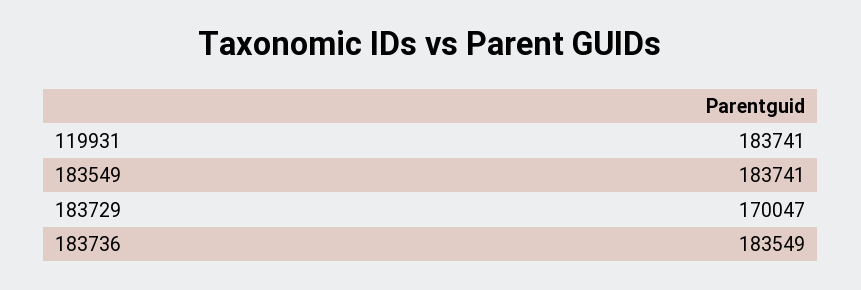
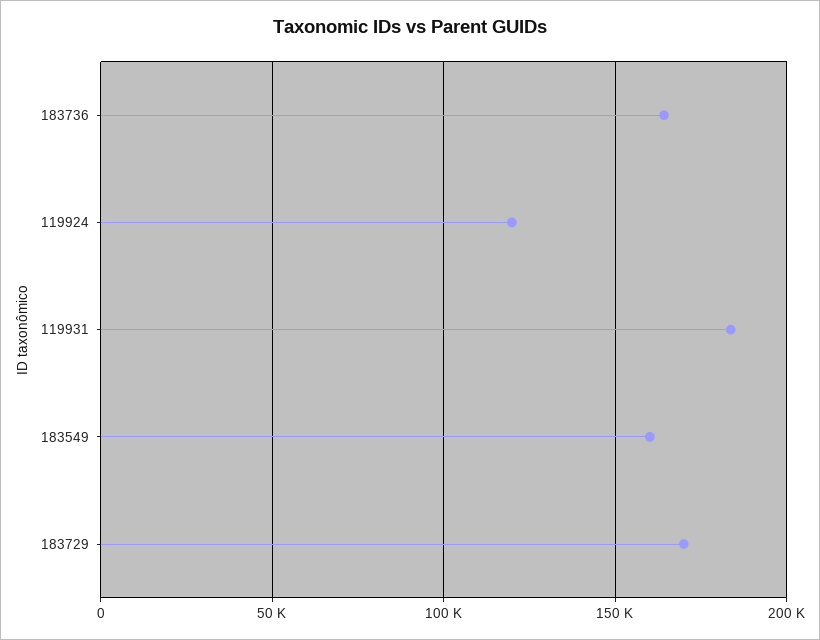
183549: 183741 -> 160000
183736: 183549 -> 165000
119924: none -> 120000

